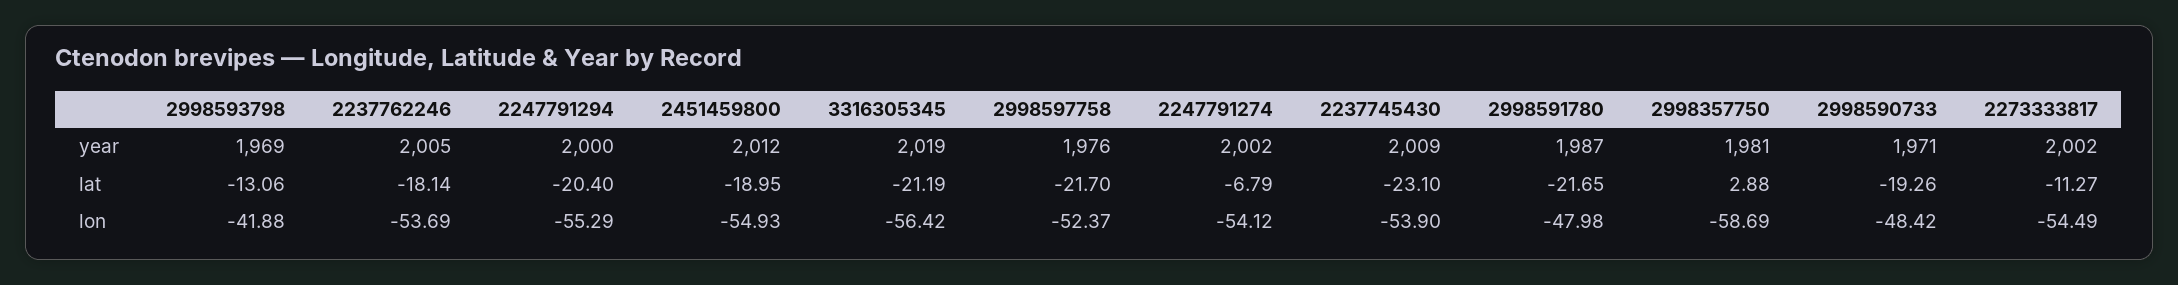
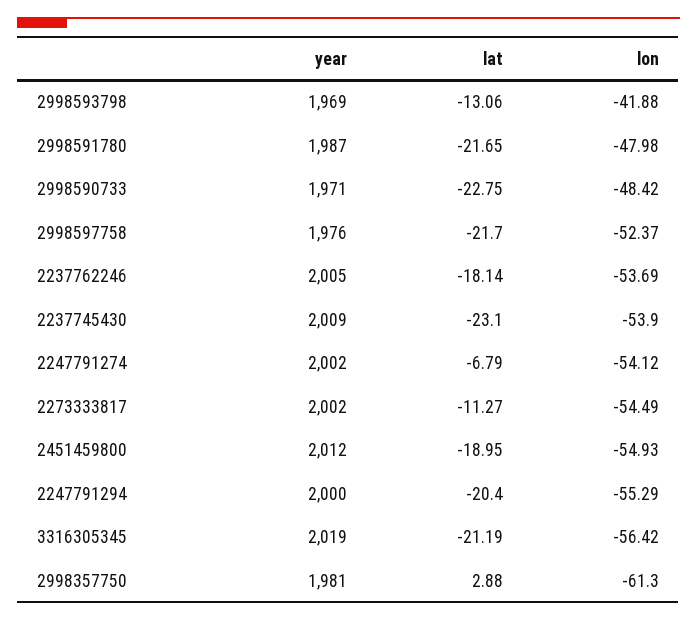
2998590733, lat: -19.26 -> -22.75
2998357750, lon: -58.69 -> -61.3

